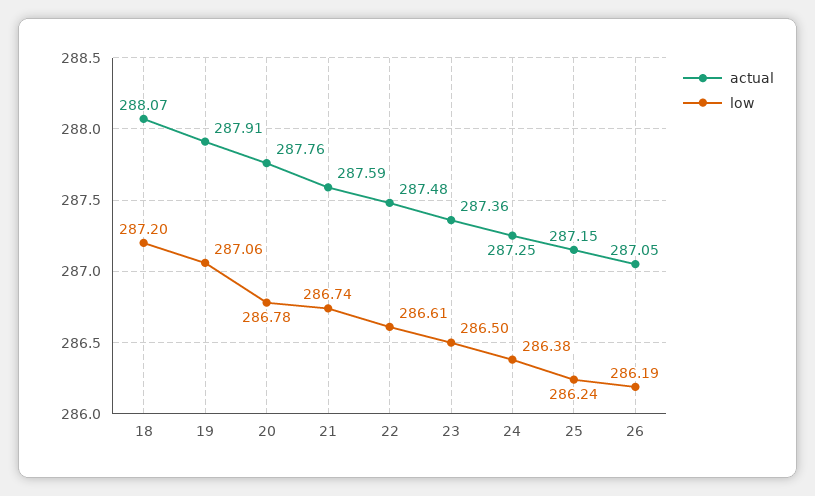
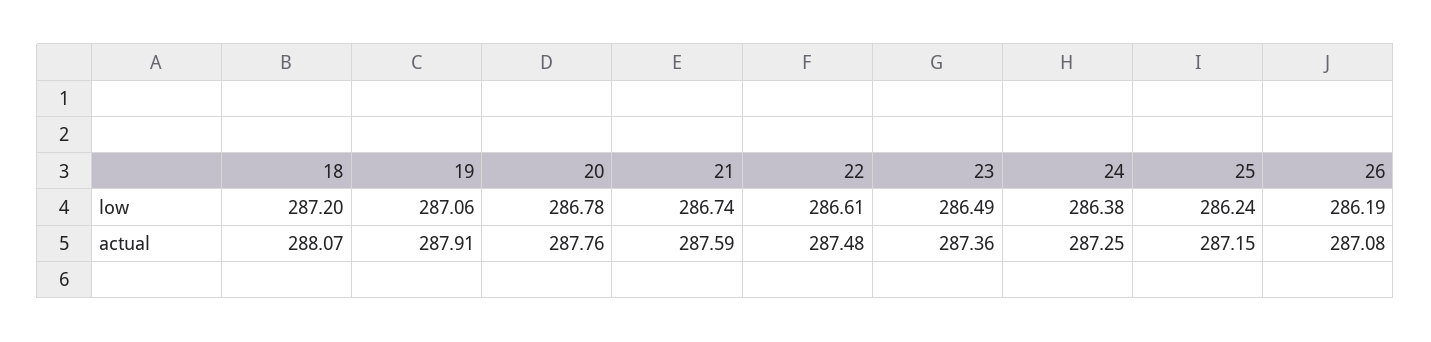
low, 23: 286.5 -> 286.49
actual, 26: 287.05 -> 287.08

